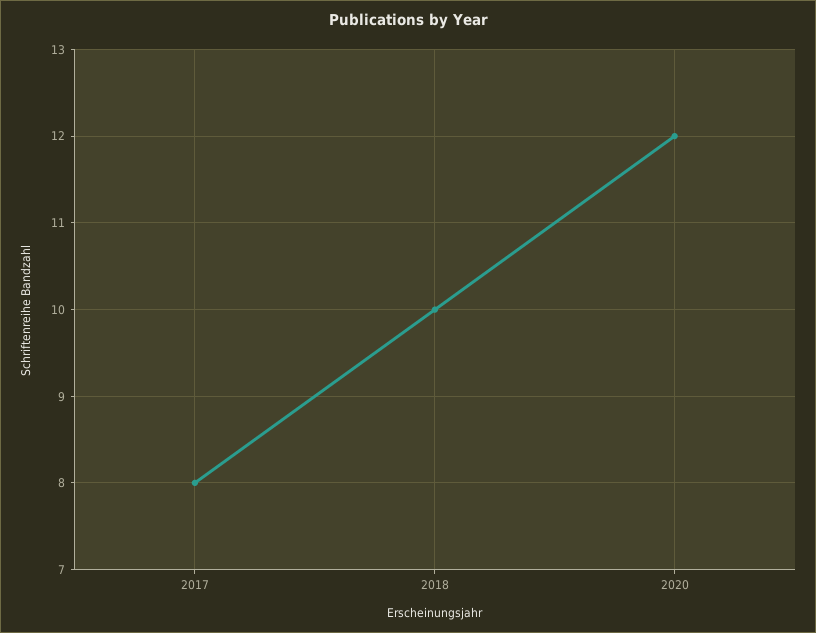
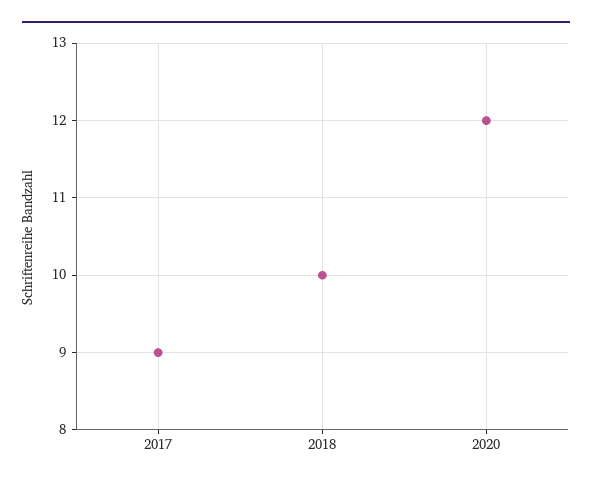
2017: 8 -> 9

